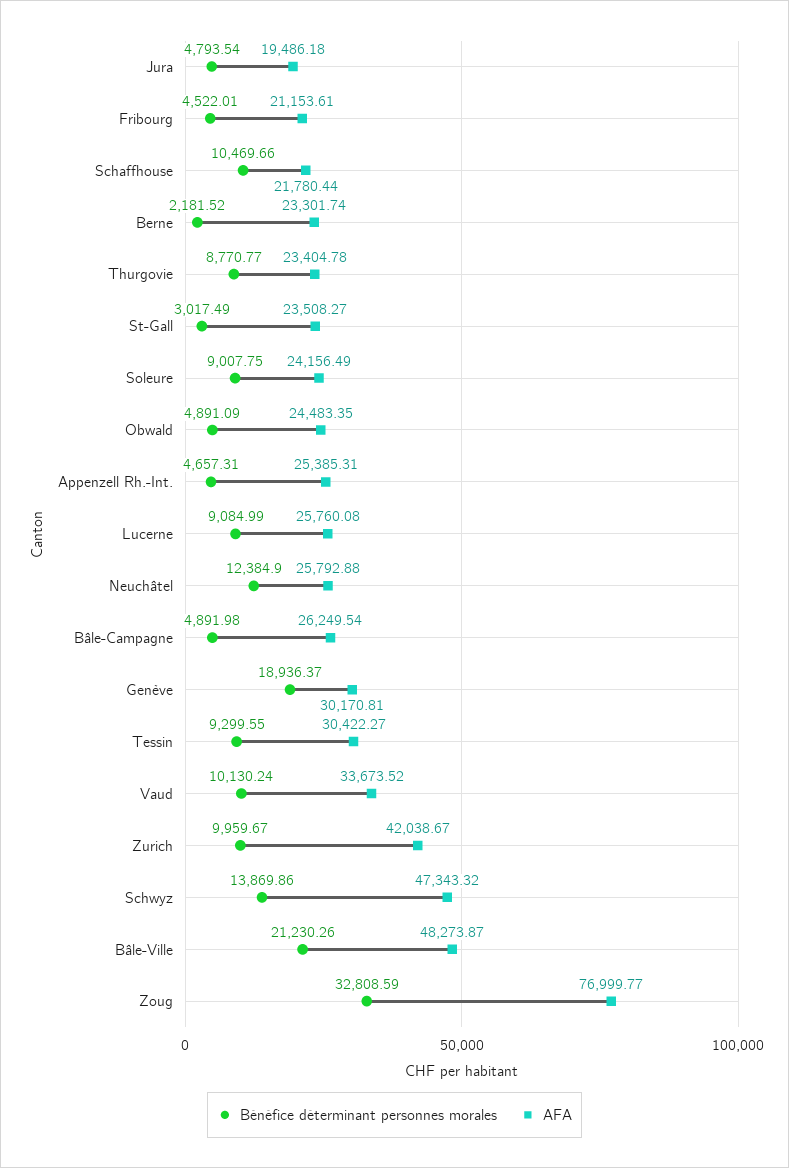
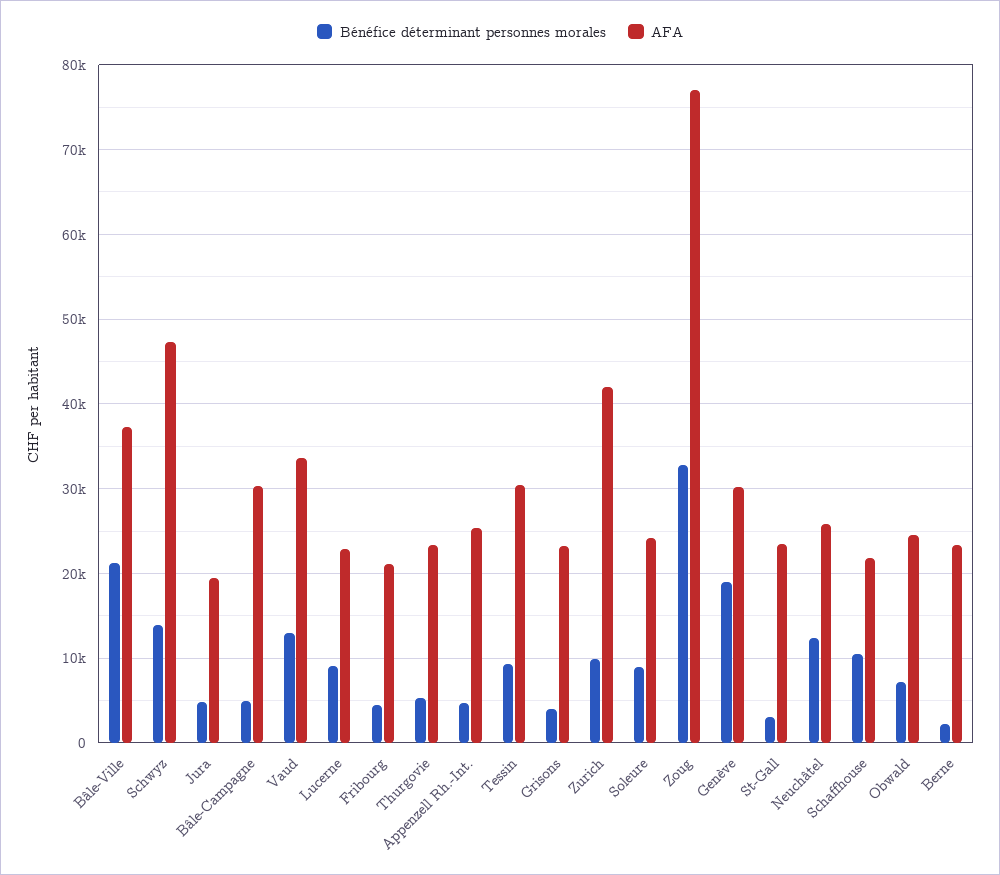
Bénéfice déterminant personnes morales, Thurgovie: 8770.77 -> 5000
Bénéfice déterminant personnes morales, Obwald: 4891.09 -> 7000
AFA, Lucerne: 25760.08 -> 23000
AFA, Bâle-Campagne: 26249.54 -> 30000
Bénéfice déterminant personnes morales, Vaud: 10130.24 -> 13000
AFA, Bâle-Ville: 48273.87 -> 37000
Bénéfice déterminant personnes morales, Grisons: none -> 4000
AFA, Grisons: none -> 23000

